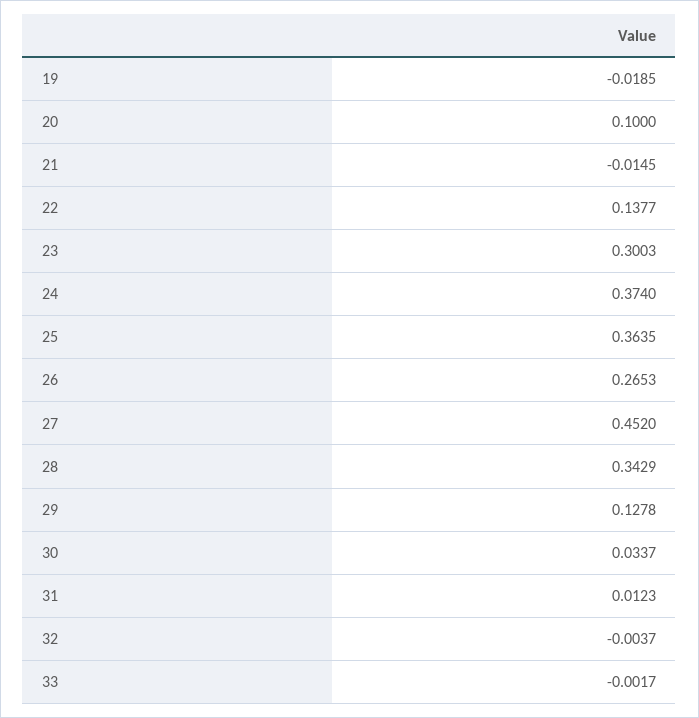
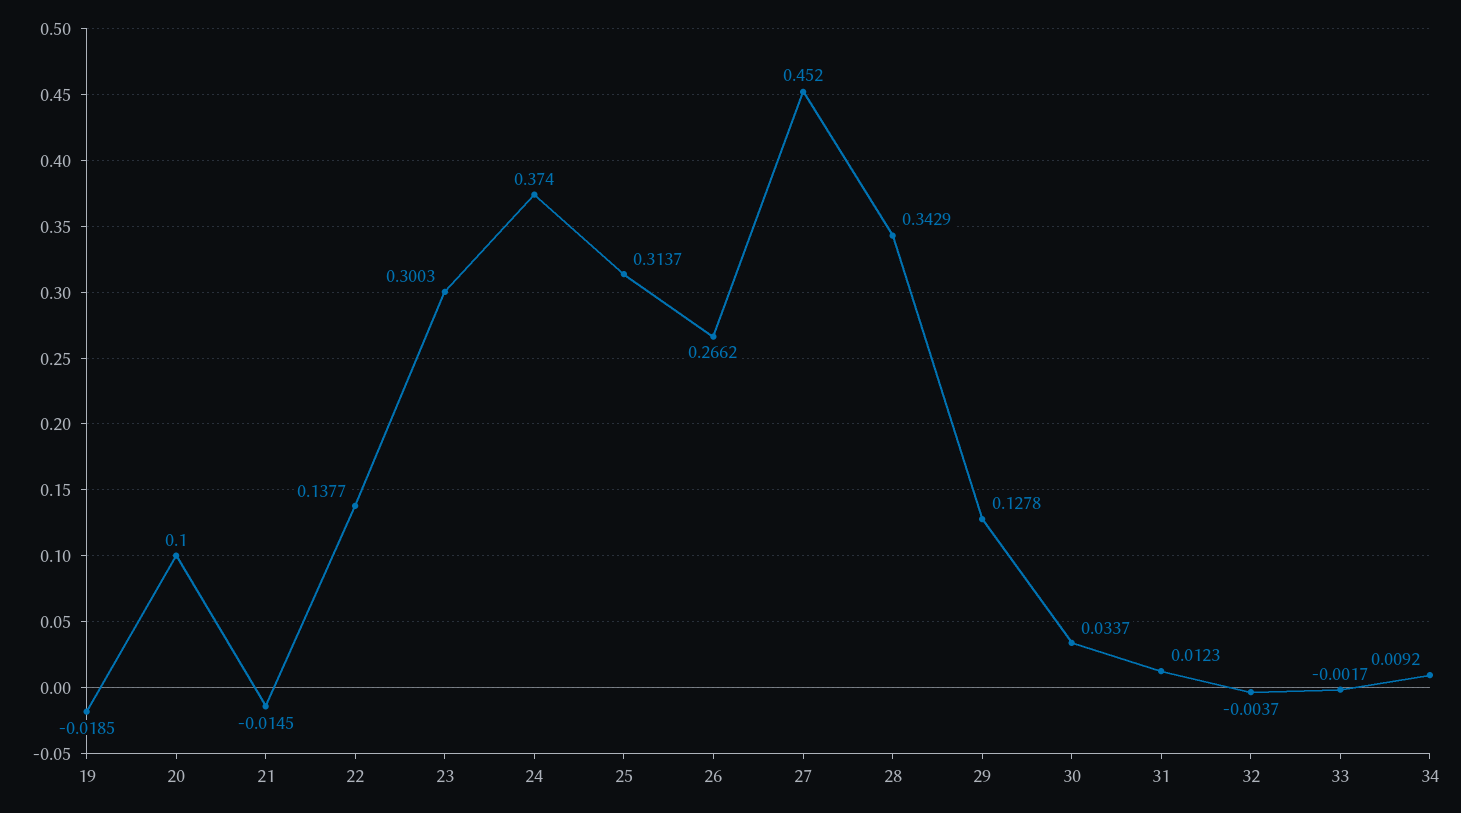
25: 0.3635 -> 0.3137
26: 0.2653 -> 0.2662
34: none -> 0.0092

